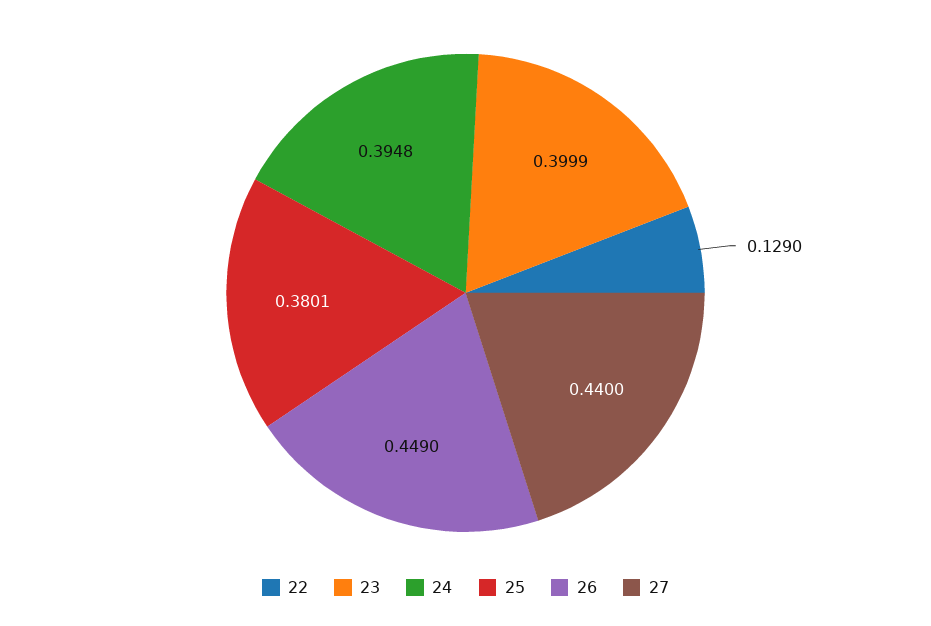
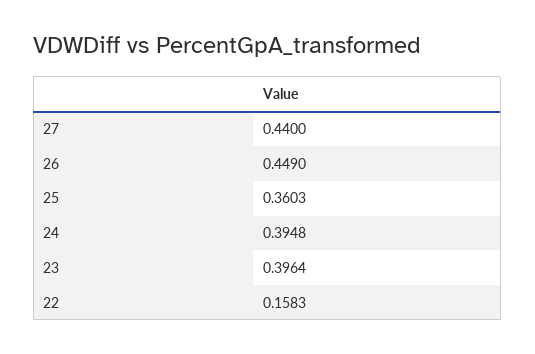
22: 0.129 -> 0.1583
23: 0.3999 -> 0.3964
25: 0.3801 -> 0.3603

